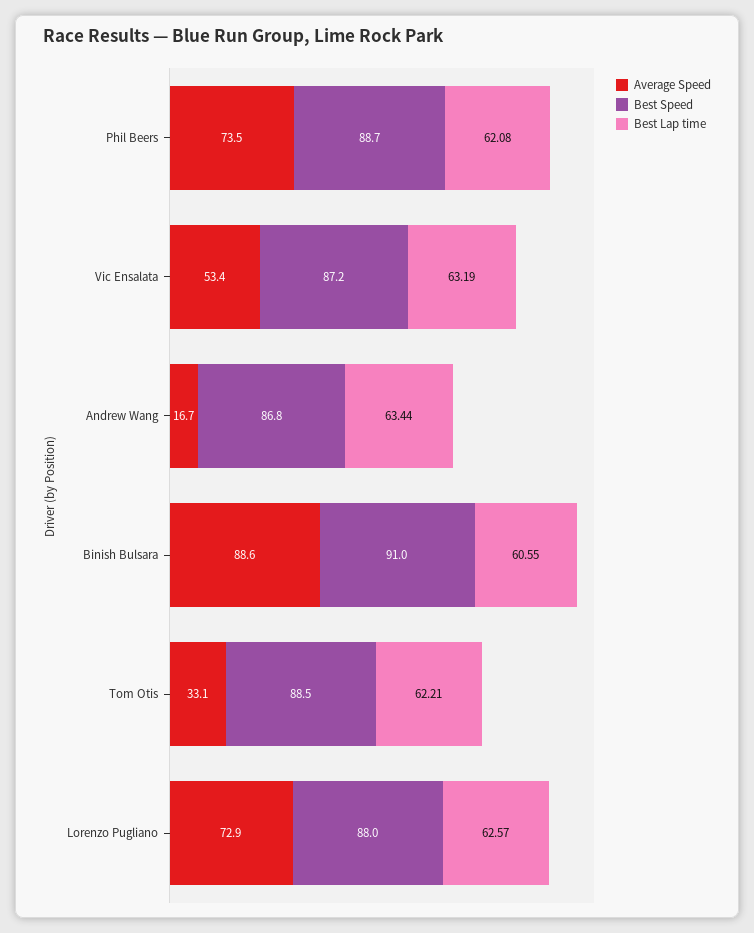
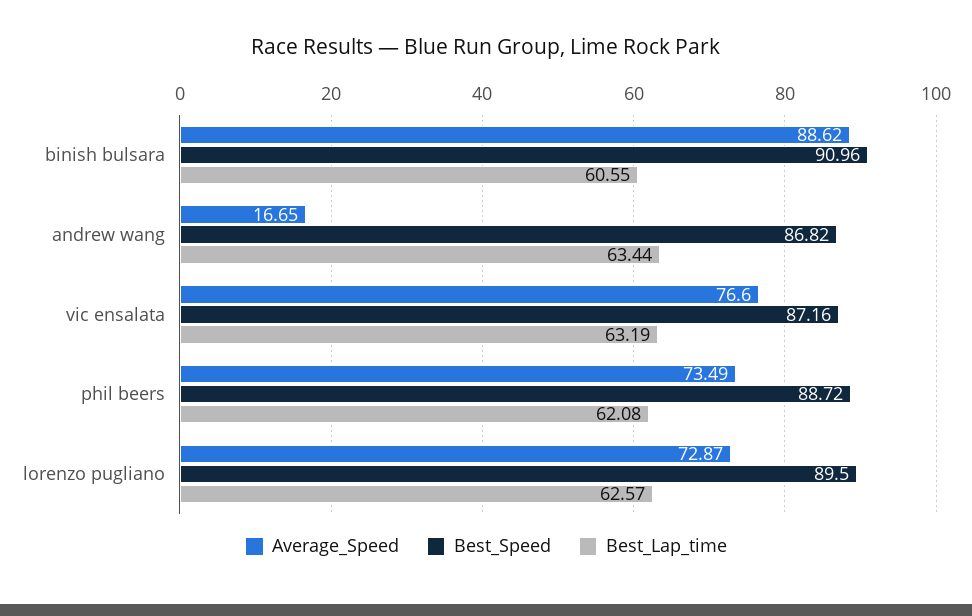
Average Speed, Vic Ensalata: 53.4 -> 76.6
Average Speed, Tom Otis: 33.1 -> none
Best Speed, Tom Otis: 88.5 -> none
Best Lap time, Tom Otis: 62.21 -> none
Best Speed, Lorenzo Pugliano: 88 -> 89.5

